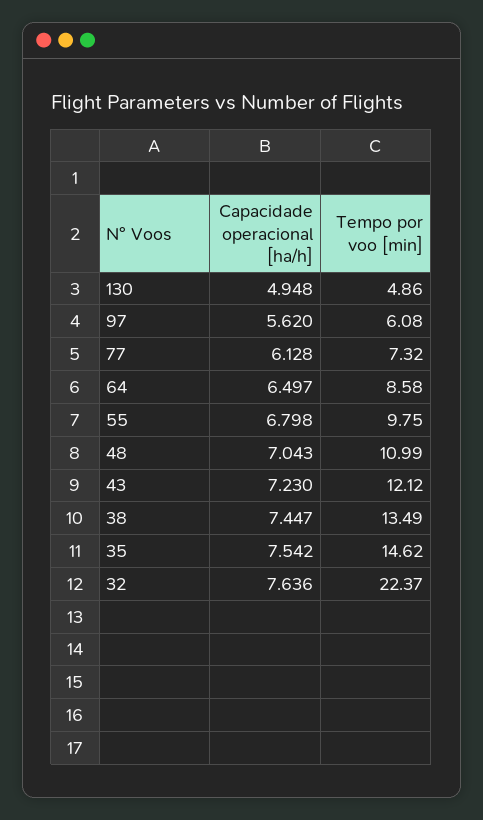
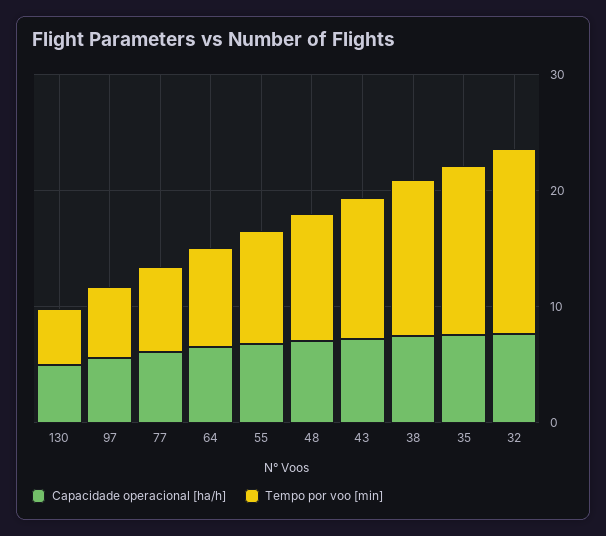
Tempo por voo [min], 32: 22.37 -> 16

